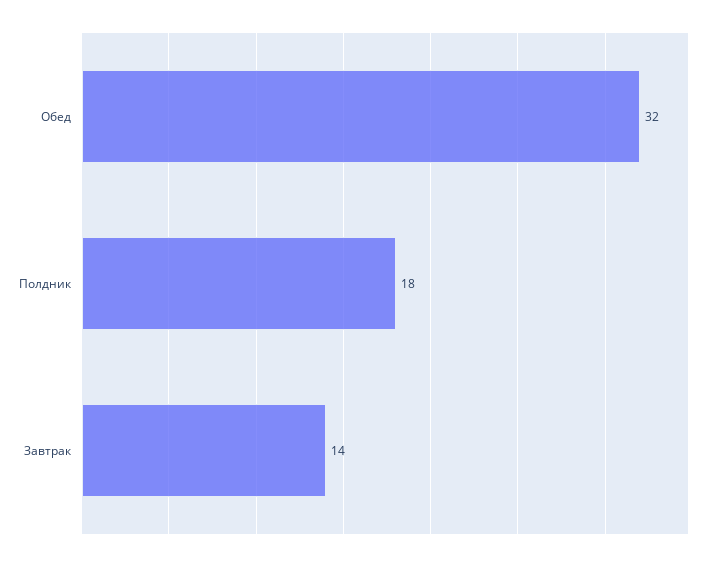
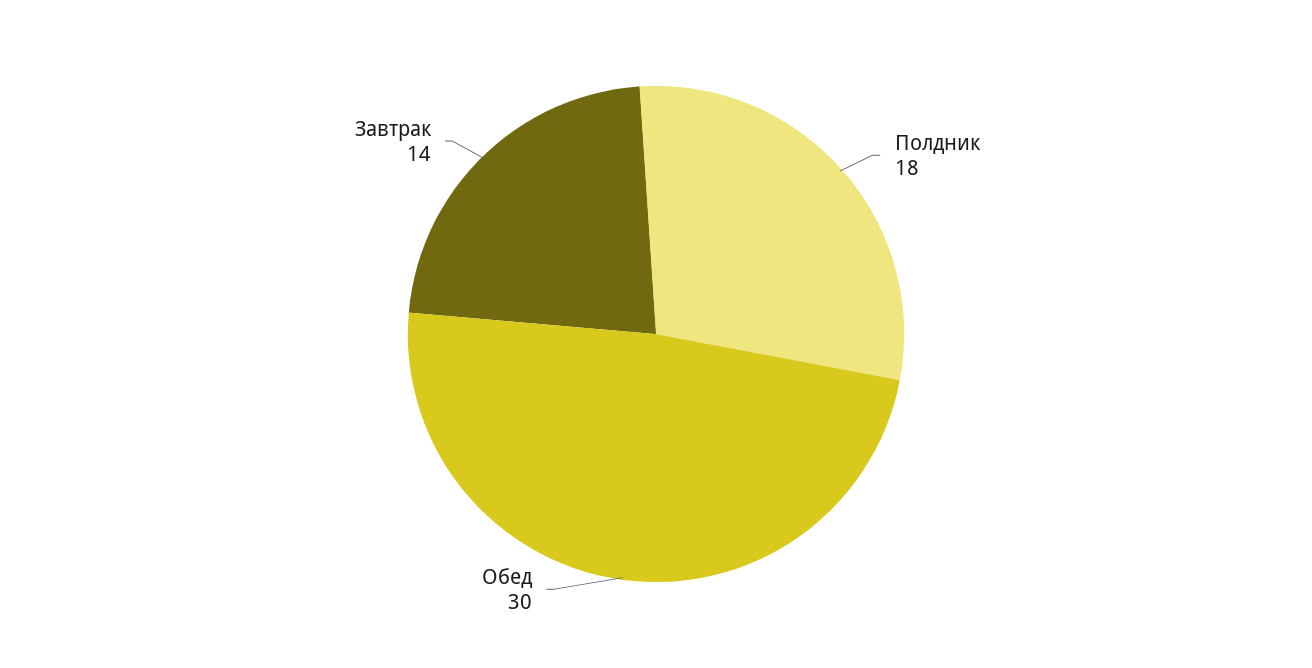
Обед: 32 -> 30

